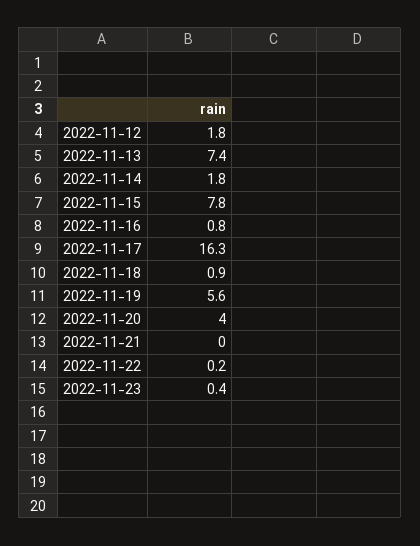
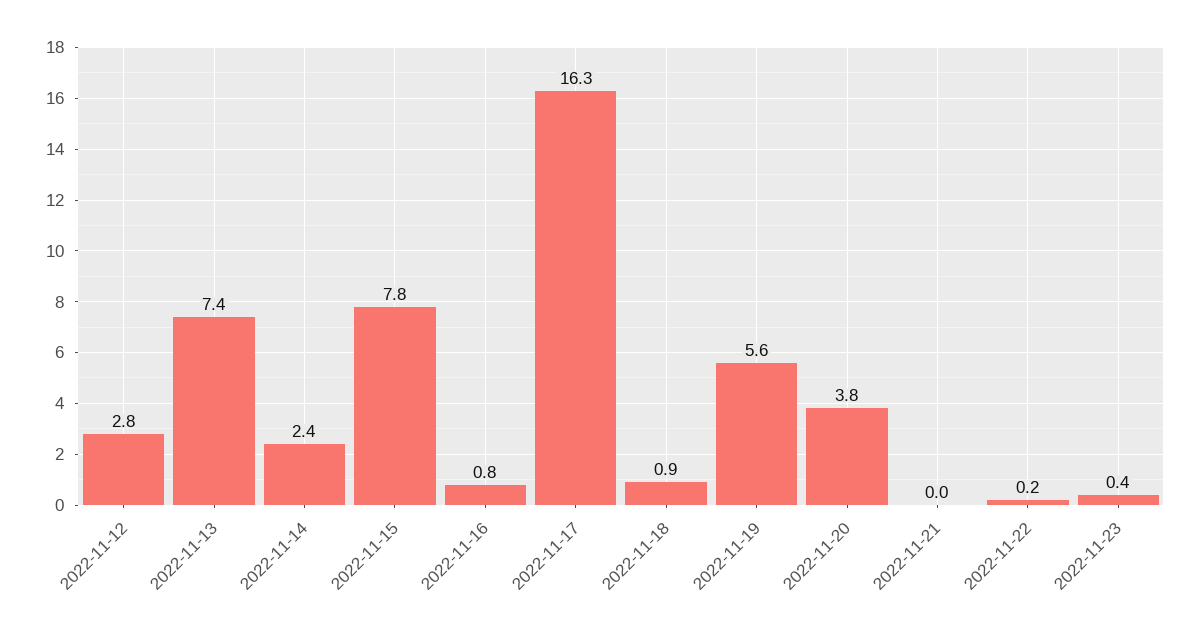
2022-11-12: 1.8 -> 2.8
2022-11-14: 1.8 -> 2.4
2022-11-20: 4 -> 3.8

